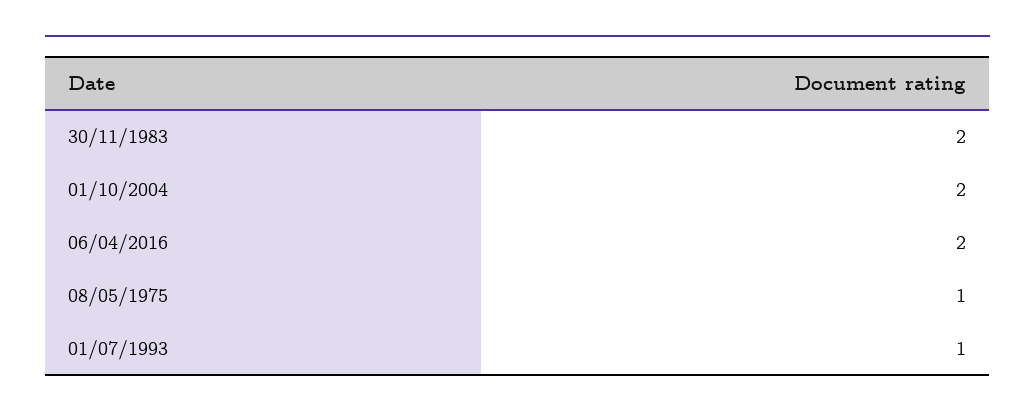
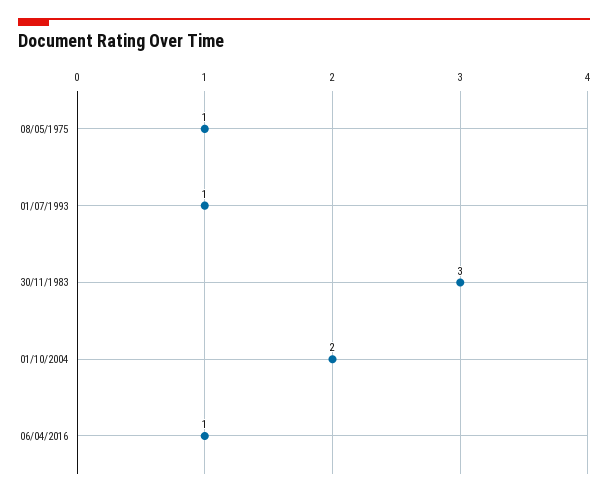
30/11/1983: 2 -> 3
06/04/2016: 2 -> 1

